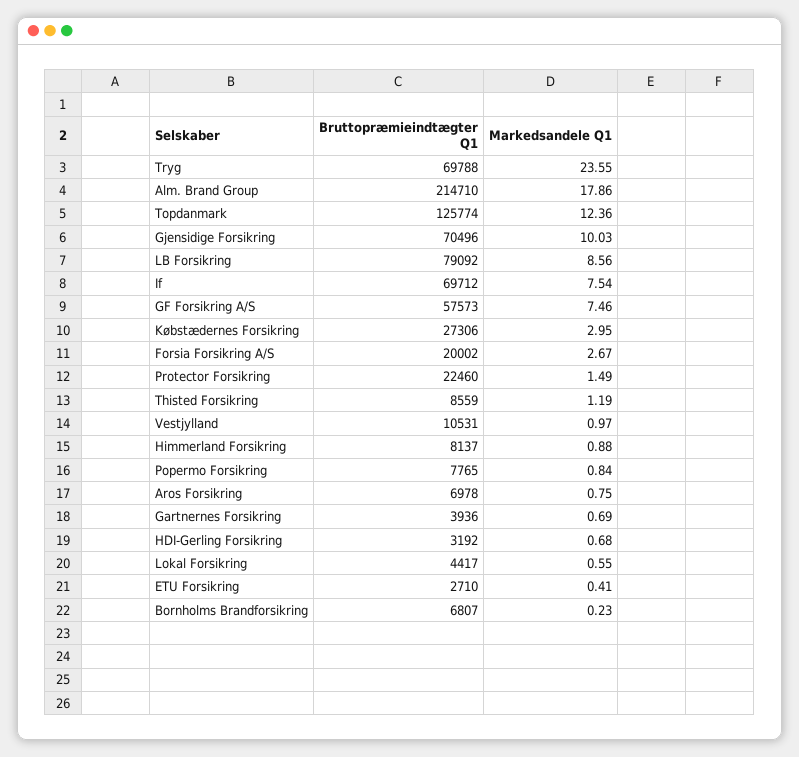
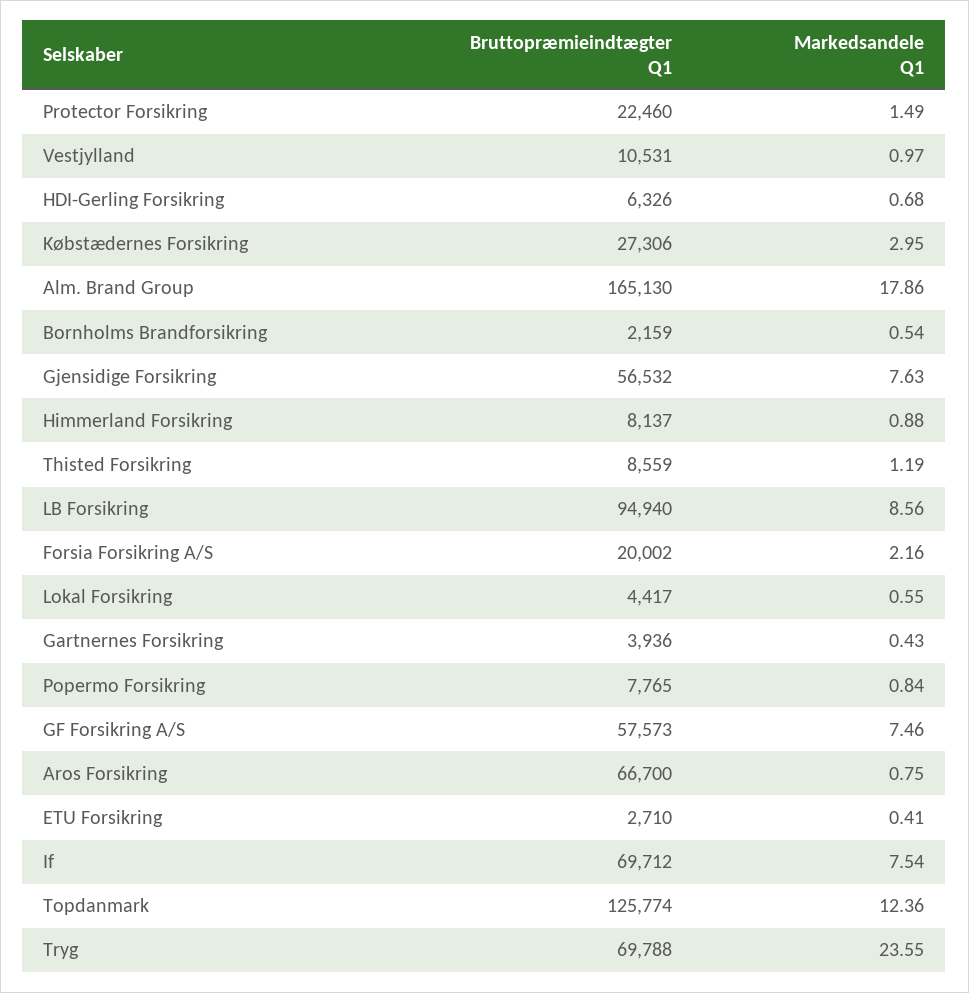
Bruttopræmieindtægter Q1, Alm. Brand Group: 214710 -> 165130
Bruttopræmieindtægter Q1, Gjensidige Forsikring: 70496 -> 56532
Markedsandele Q1, Gjensidige Forsikring: 10.03 -> 7.63
Bruttopræmieindtægter Q1, LB Forsikring: 79092 -> 94940
Markedsandele Q1, Forsia Forsikring A/S: 2.67 -> 2.16
Bruttopræmieindtægter Q1, Aros Forsikring: 6978 -> 66700
Markedsandele Q1, Gartnernes Forsikring: 0.69 -> 0.43
Bruttopræmieindtægter Q1, HDI-Gerling Forsikring: 3192 -> 6326
Bruttopræmieindtægter Q1, Bornholms Brandforsikring: 6807 -> 2159
Markedsandele Q1, Bornholms Brandforsikring: 0.23 -> 0.54

